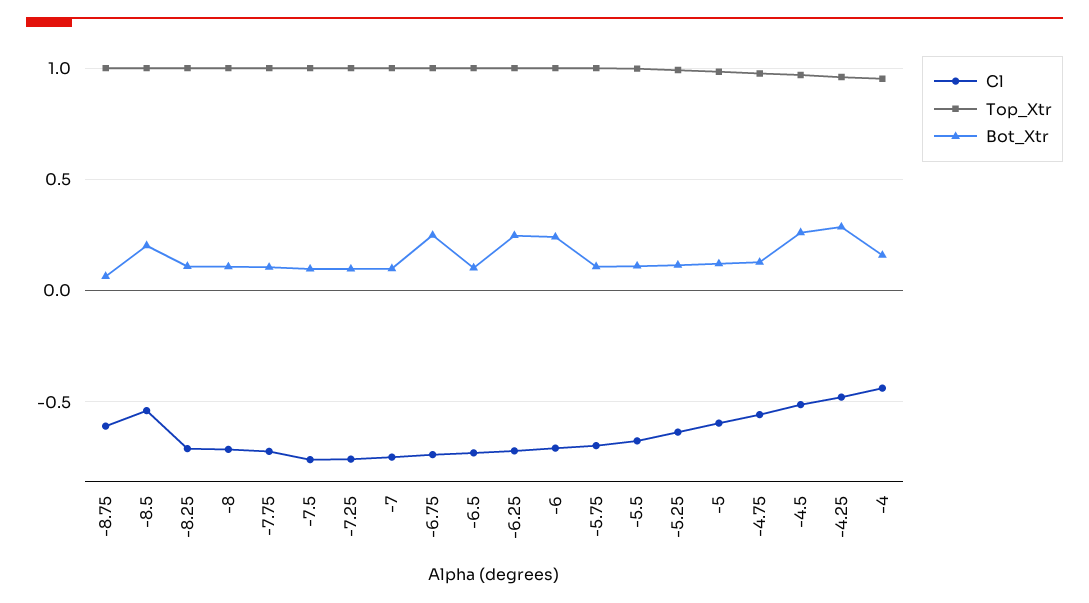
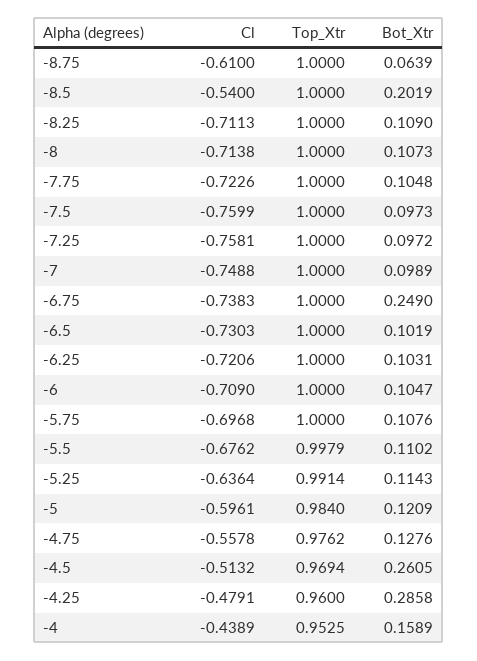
Bot_Xtr, -6.25: 0.25 -> 0.1031
Bot_Xtr, -6: 0.25 -> 0.1047

